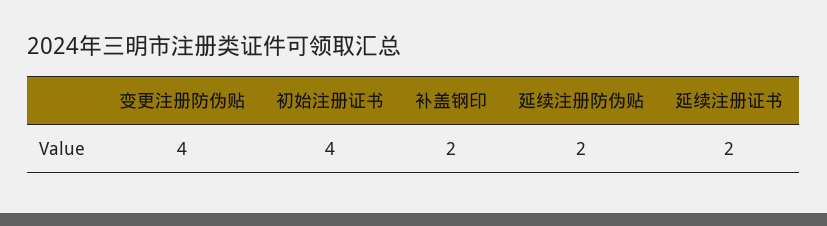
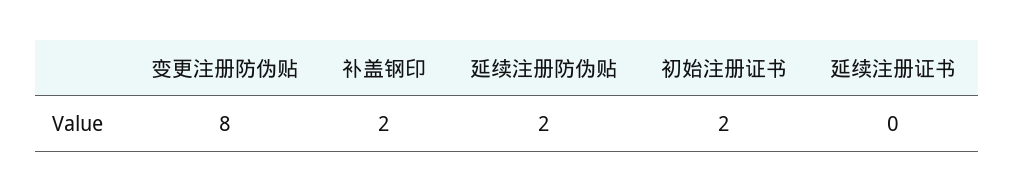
变更注册防伪贴: 4 -> 8
初始注册证书: 4 -> 2
延续注册证书: 2 -> 0

